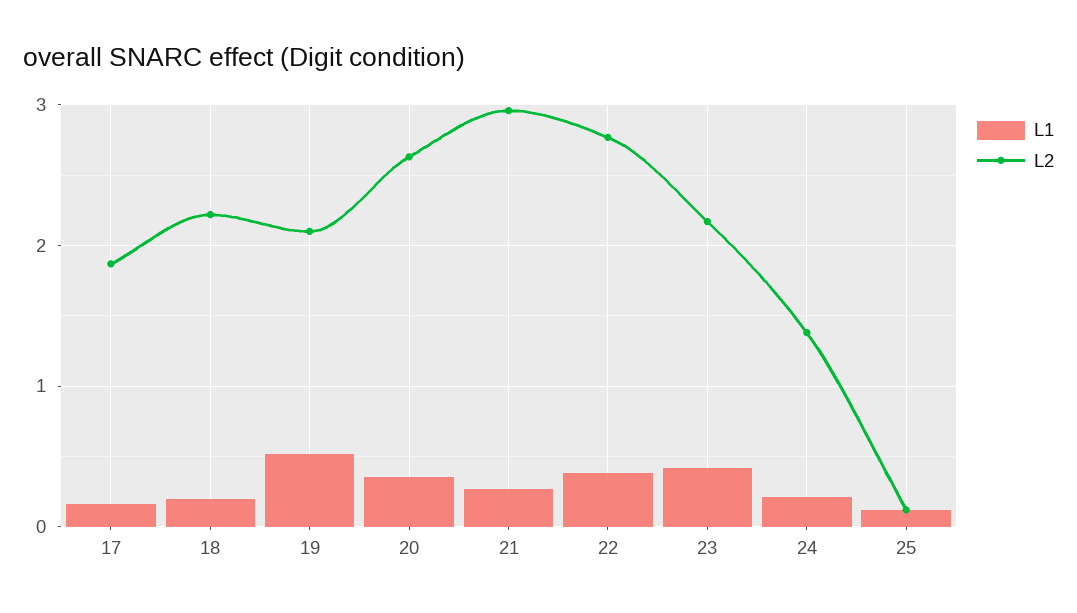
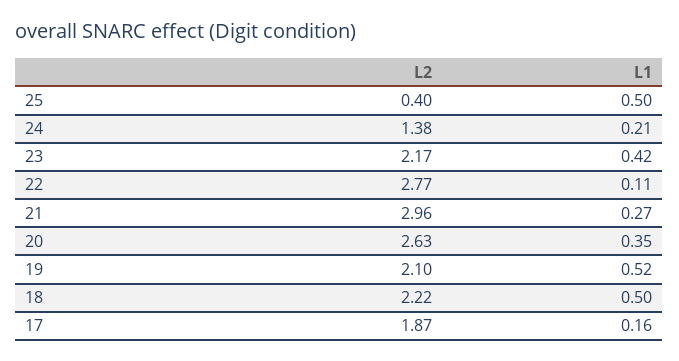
L1, 18: 0.2 -> 0.5
L1, 22: 0.4 -> 0.11
L1, 25: 0.1 -> 0.5
L2, 25: 0.1 -> 0.4

